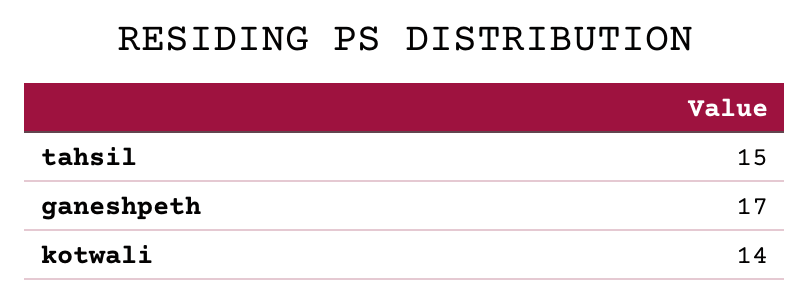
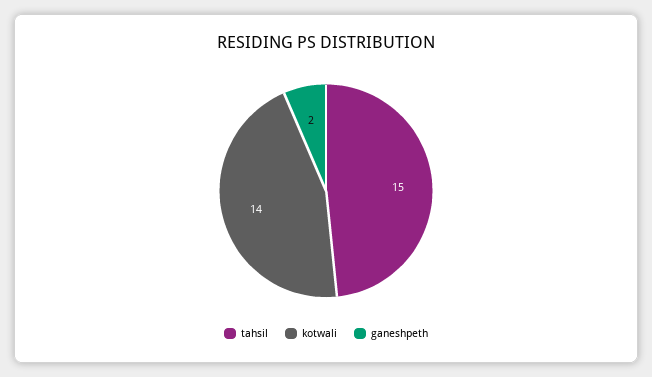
ganeshpeth: 17 -> 2

